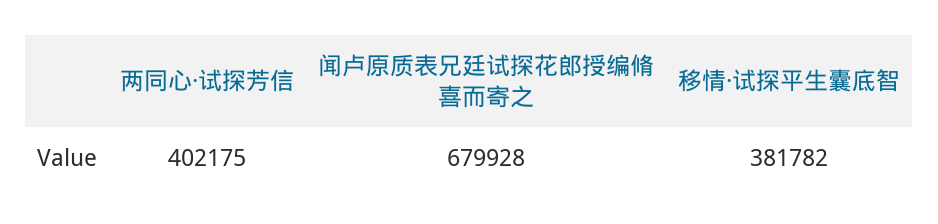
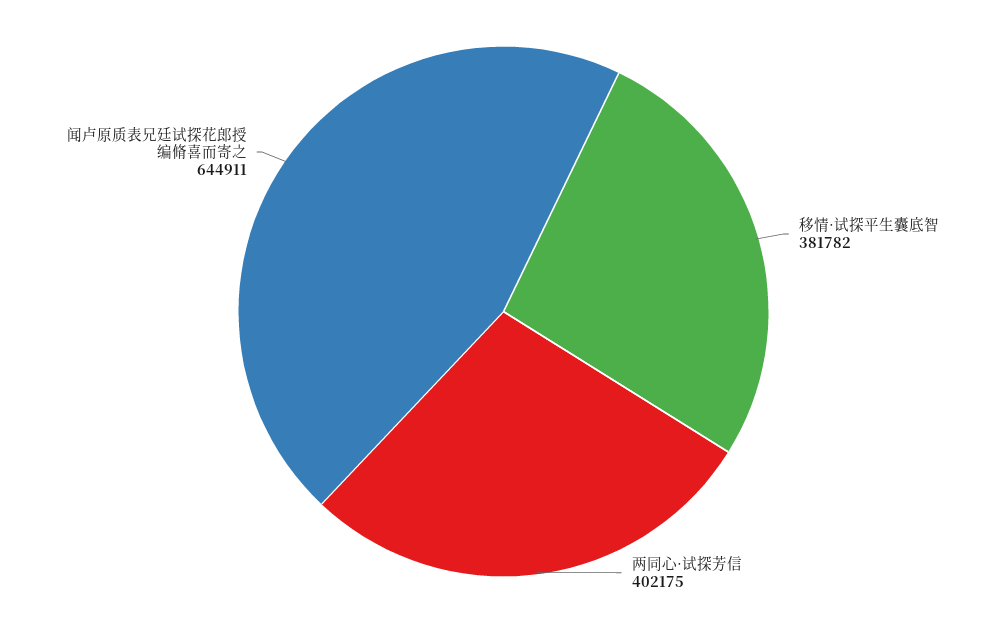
闻卢原质表兄廷试探花郎授编脩喜而寄之: 679928 -> 644911

